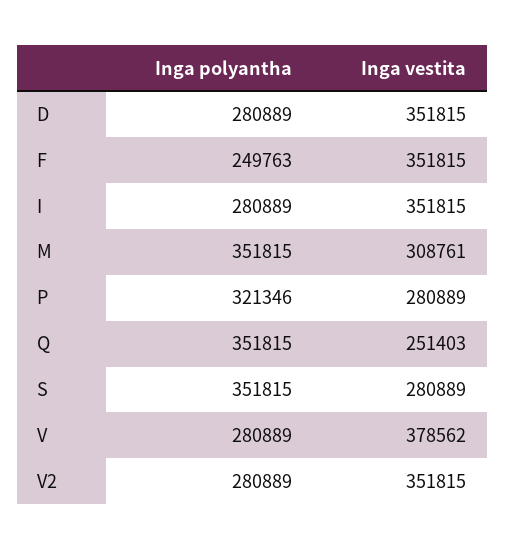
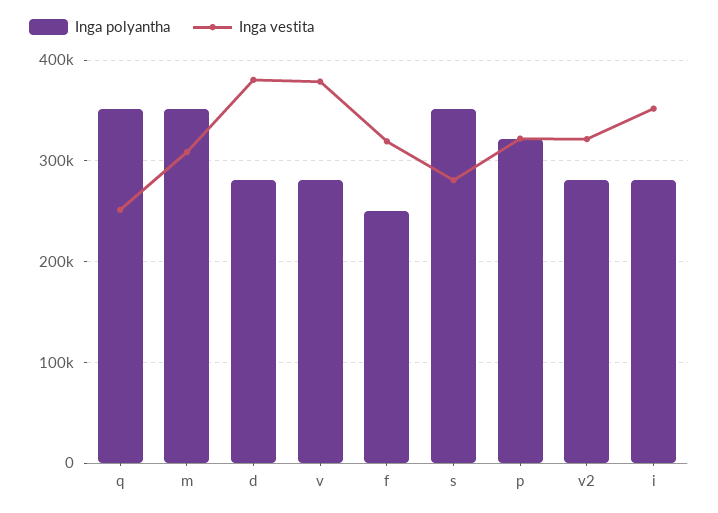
Inga vestita, D: 351815 -> 380000
Inga vestita, F: 351815 -> 320000
Inga vestita, P: 280889 -> 320000
Inga vestita, V2: 351815 -> 320000

